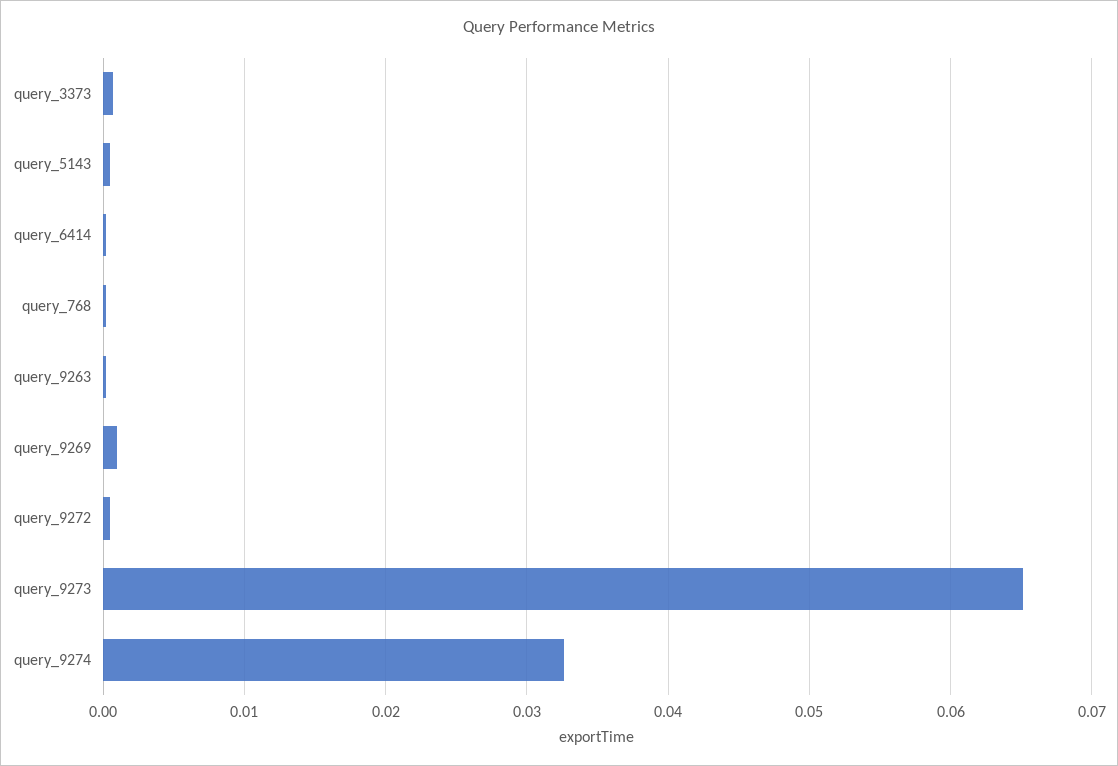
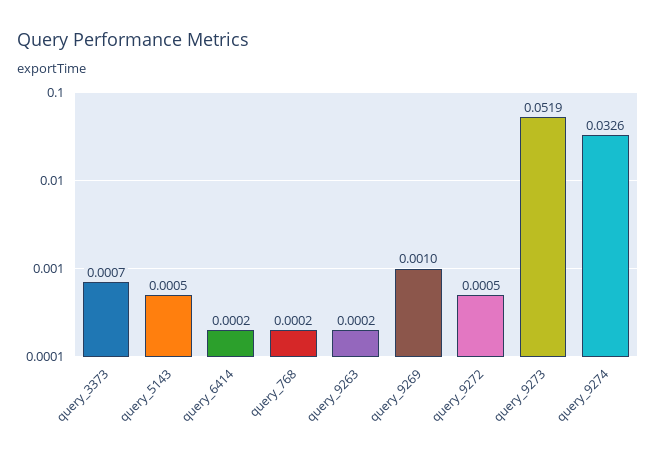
query_9273: 0.065 -> 0.0519

